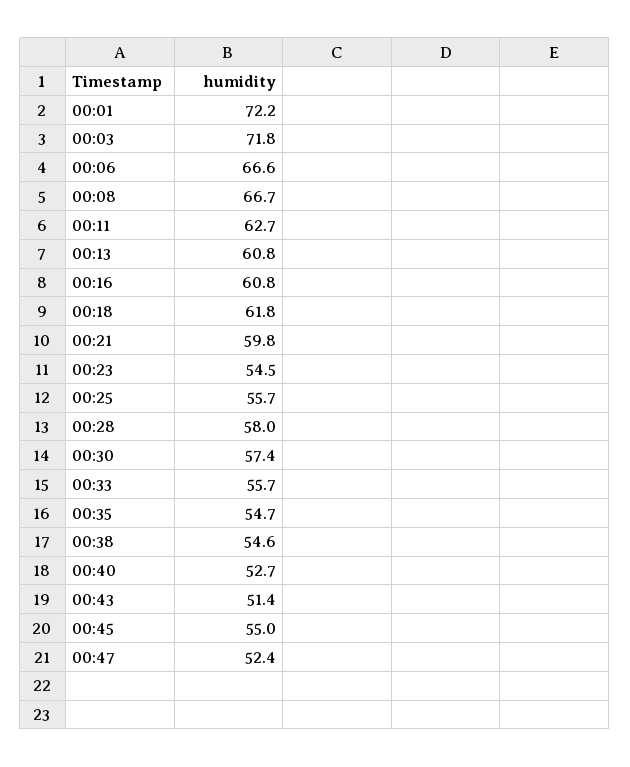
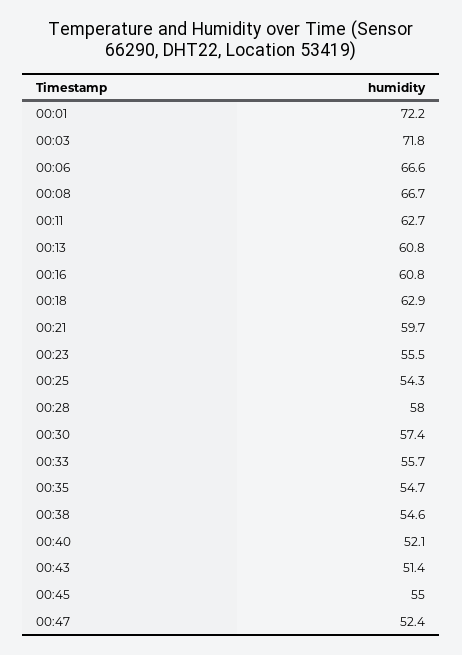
00:18: 61.8 -> 62.9
00:21: 59.8 -> 59.7
00:23: 54.5 -> 55.5
00:25: 55.7 -> 54.3
00:40: 52.7 -> 52.1

